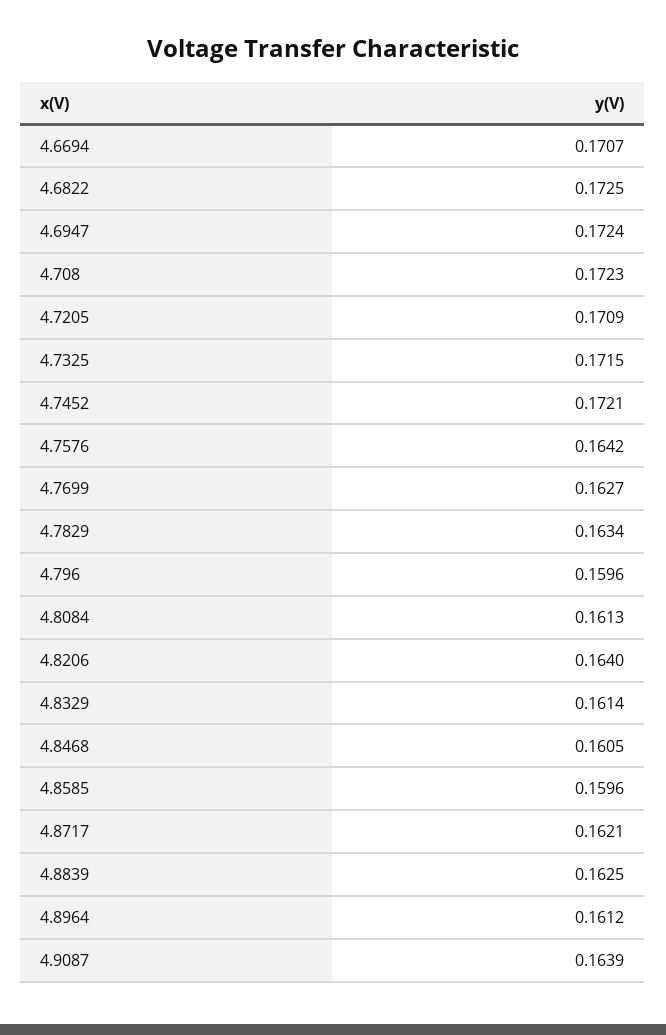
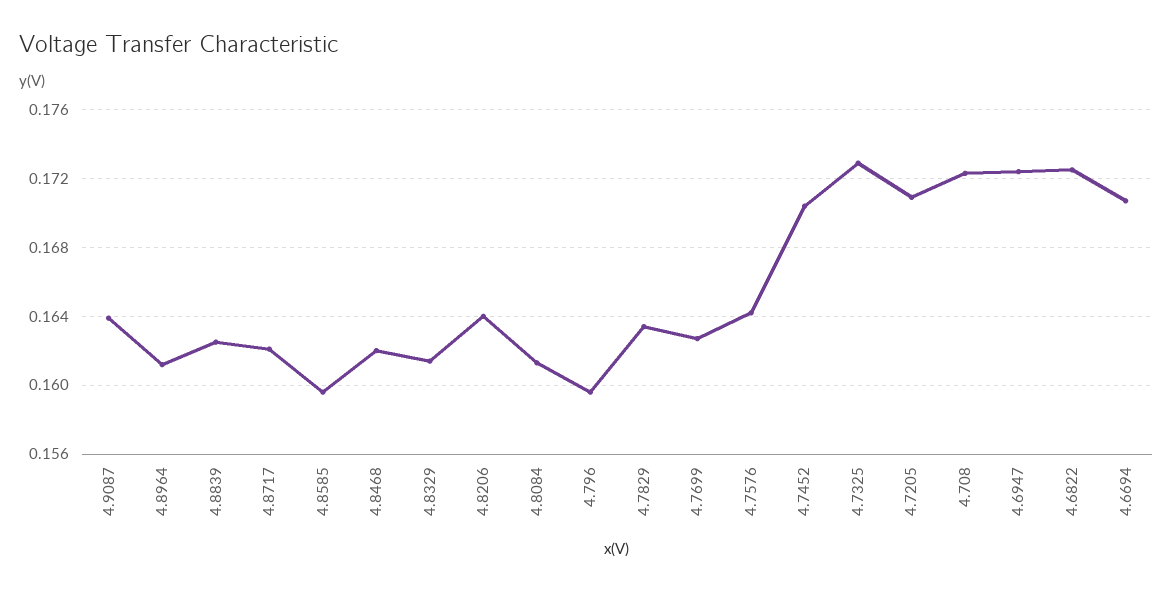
4.7325: 0.1715 -> 0.173
4.7452: 0.1721 -> 0.1705
4.8468: 0.1605 -> 0.162

